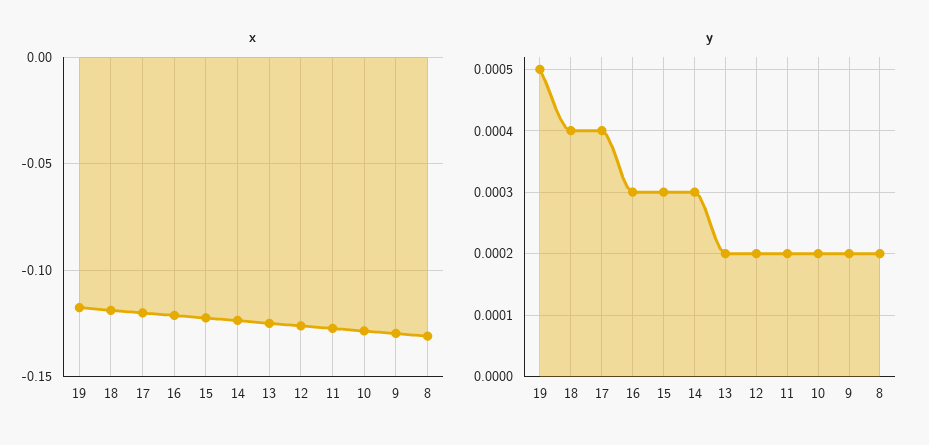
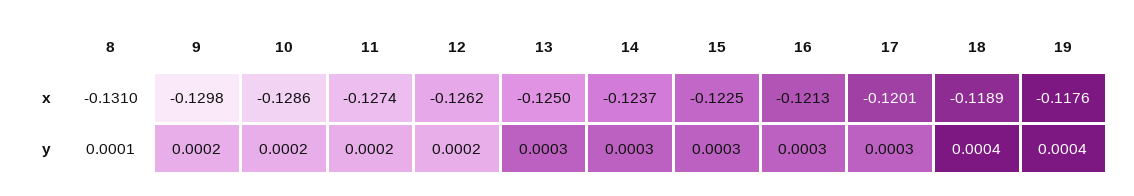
y, 19: 0.0005 -> 0.0004
y, 17: 0.0004 -> 0.0003
y, 13: 0.0002 -> 0.0003
y, 8: 0.0002 -> 0.0001

